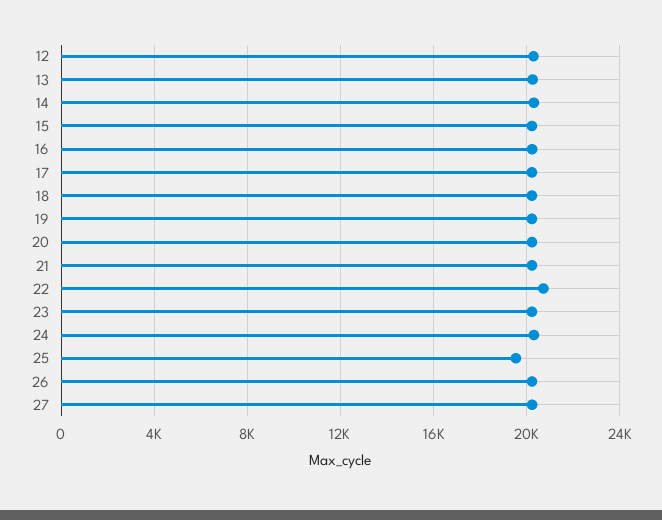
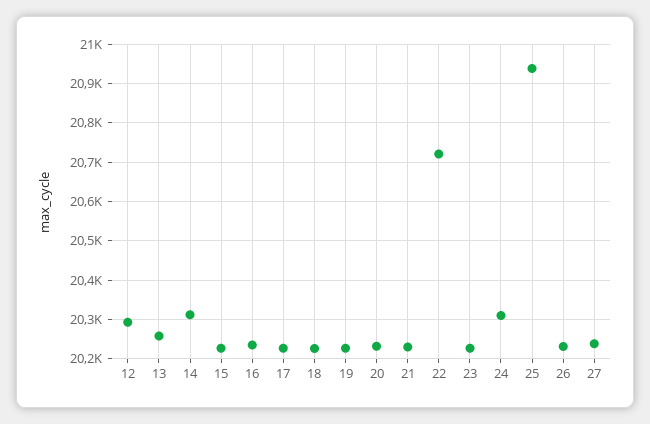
25: 19500 -> 20940

